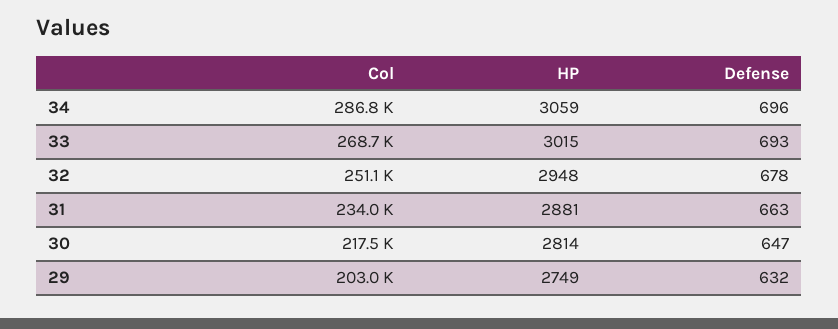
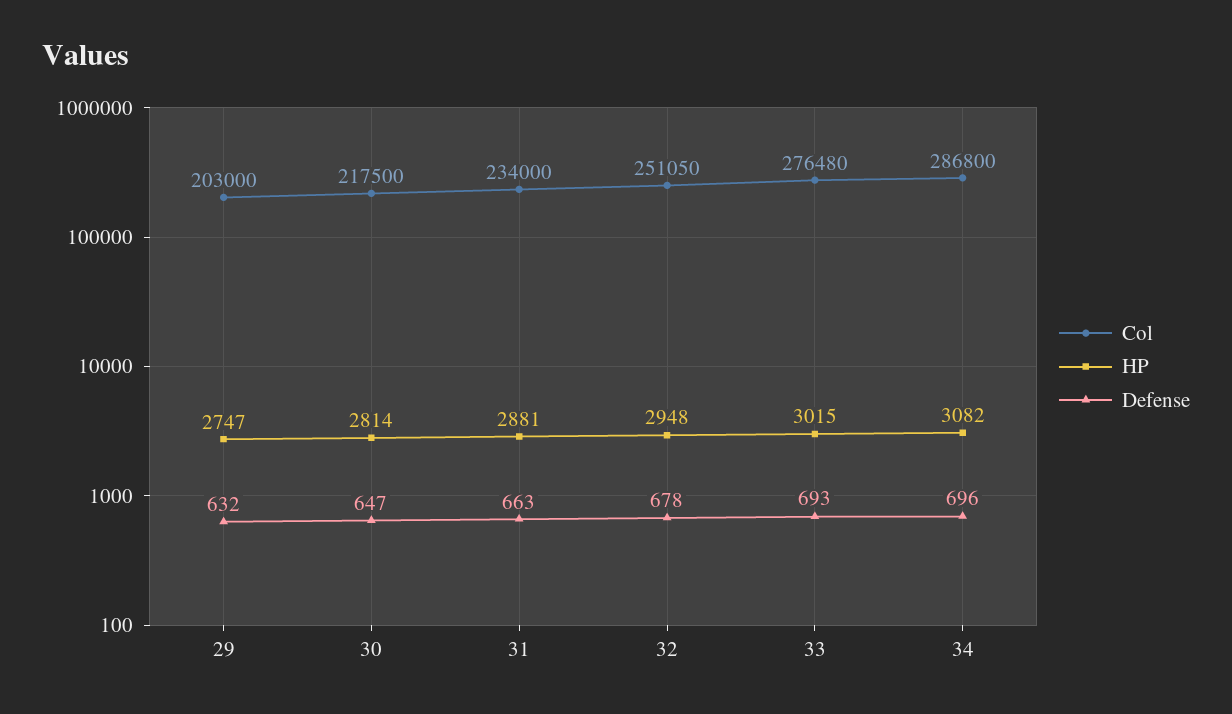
HP, 34: 3059 -> 3082
Col, 33: 268700 -> 276480
HP, 29: 2749 -> 2747

